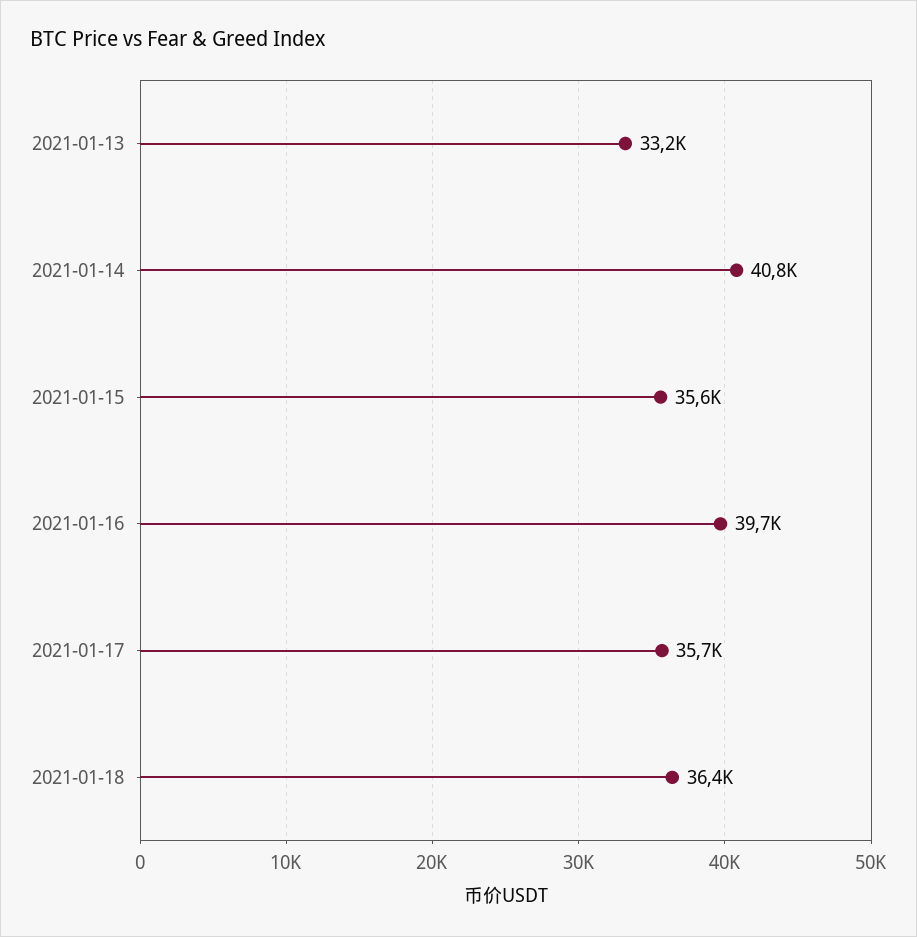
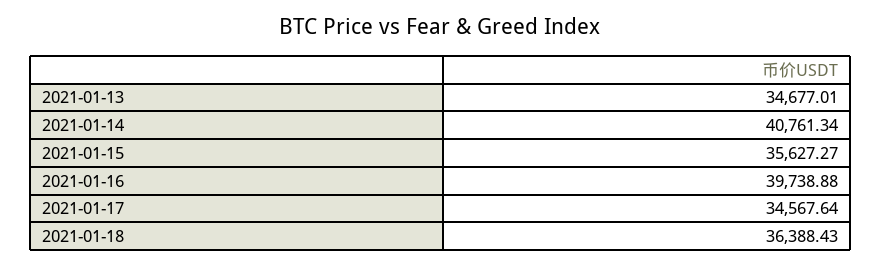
2021-01-13: 33200 -> 34677.01
2021-01-17: 35700 -> 34567.64

